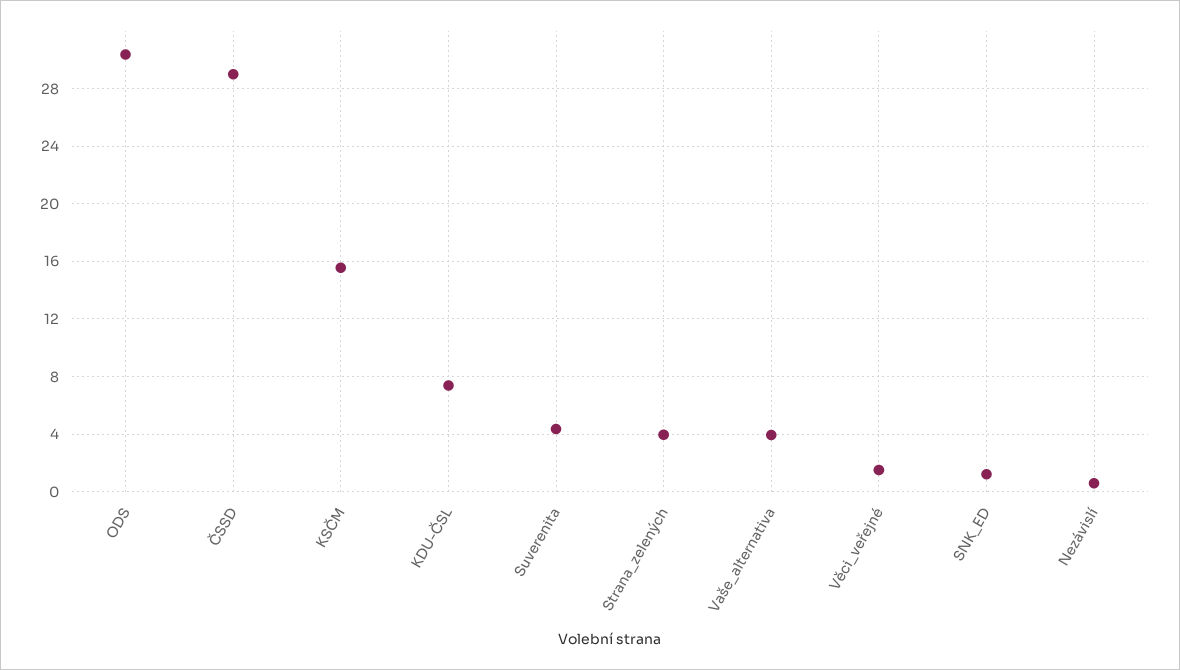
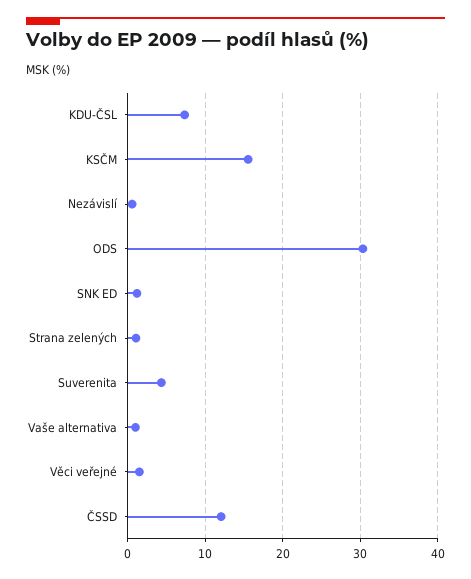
ČSSD: 29 -> 12
Strana_zelených: 4 -> 1
Vaše_alternativa: 4 -> 1

